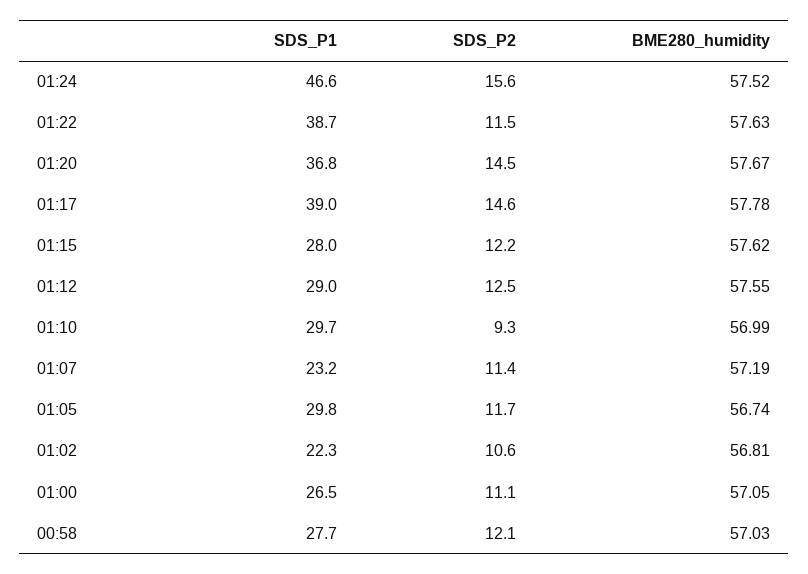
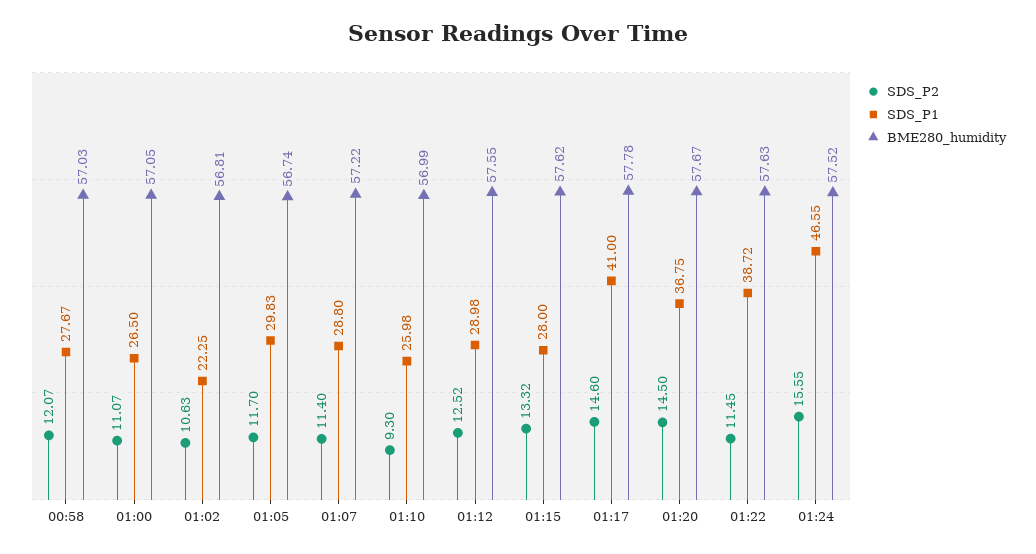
SDS_P1, 01:17: 39 -> 41
SDS_P2, 01:15: 12.2 -> 13.32
SDS_P1, 01:10: 29.7 -> 25.98
SDS_P1, 01:07: 23.2 -> 28.8
BME280_humidity, 01:07: 57.19 -> 57.22

